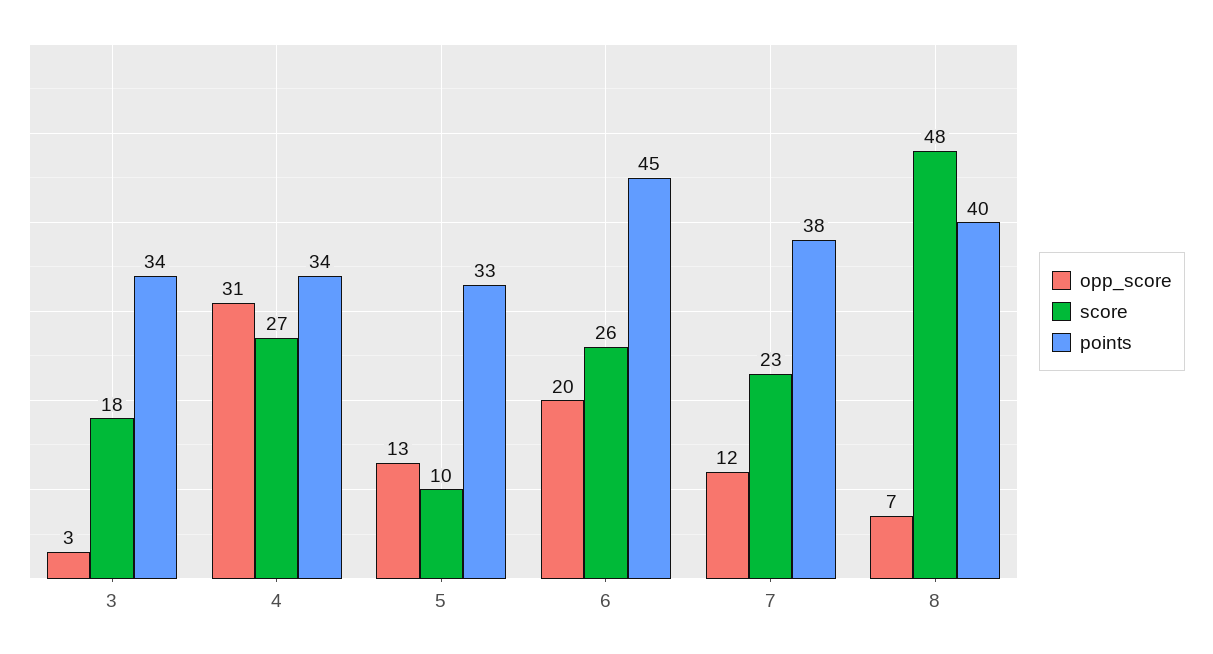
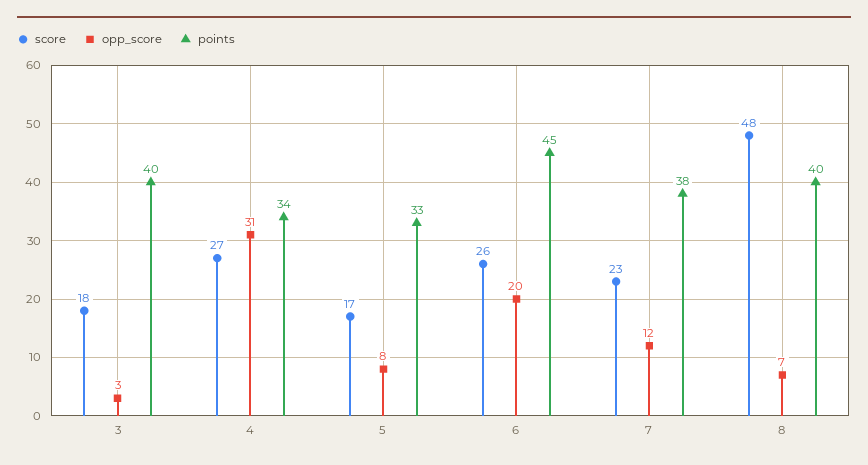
points, 3: 34 -> 40
opp_score, 5: 13 -> 8
score, 5: 10 -> 17

